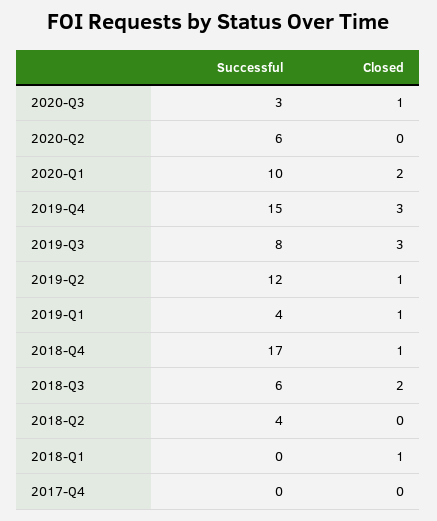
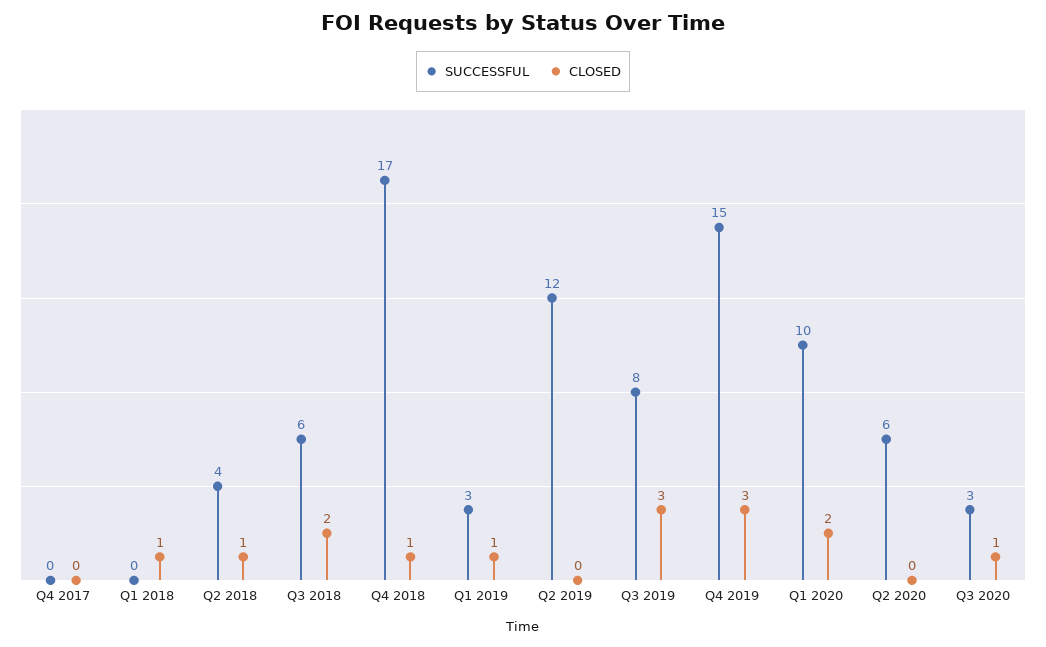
Closed, 2019-Q2: 1 -> 0
Successful, 2019-Q1: 4 -> 3
Closed, 2018-Q2: 0 -> 1

